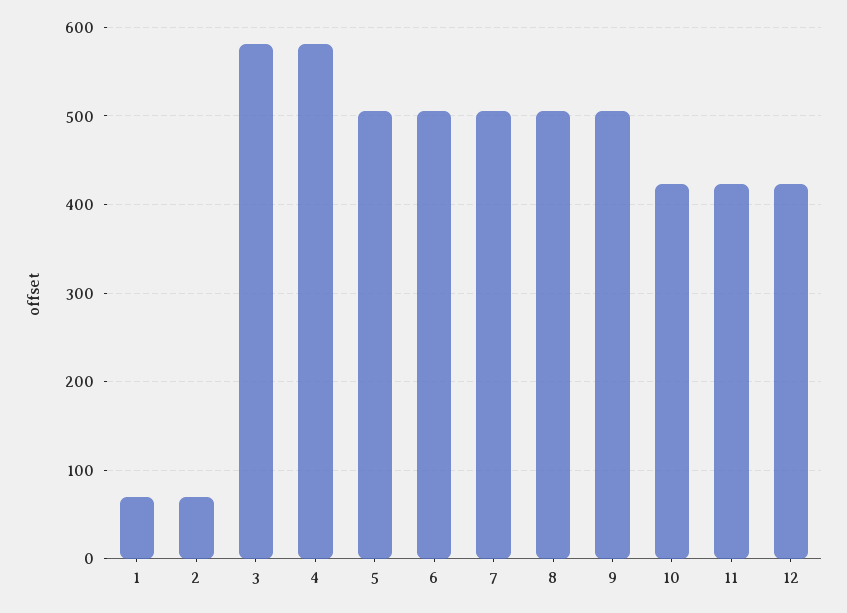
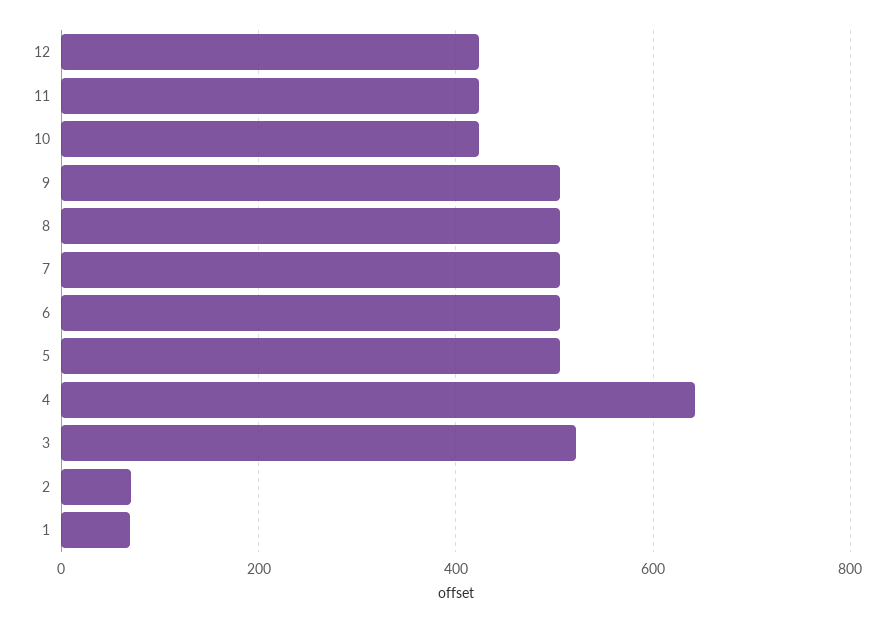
3: 580 -> 520
4: 580 -> 640

